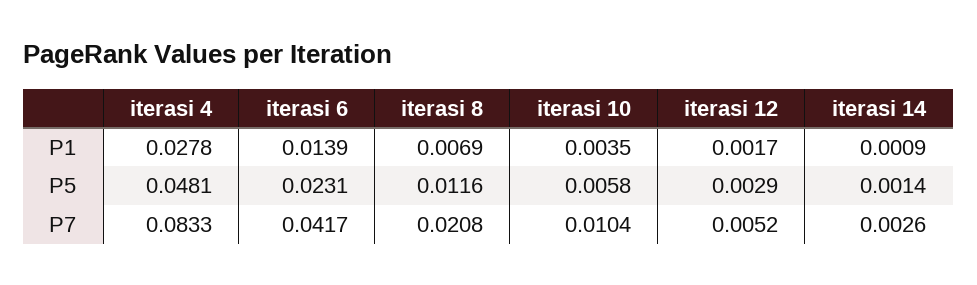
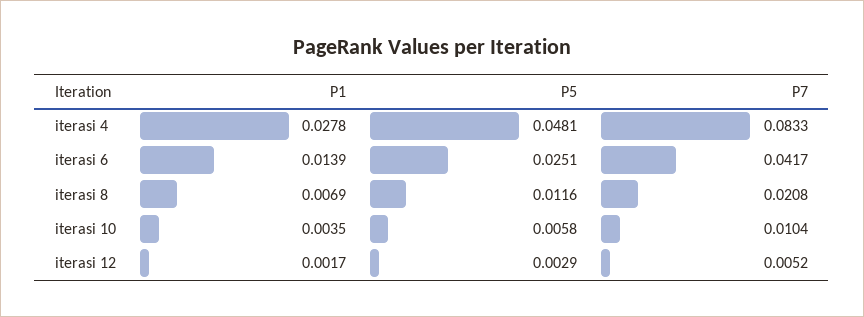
iterasi 14, P1: 0.0009 -> none
iterasi 6, P5: 0.0231 -> 0.0251
iterasi 14, P5: 0.0014 -> none
iterasi 14, P7: 0.0026 -> none

